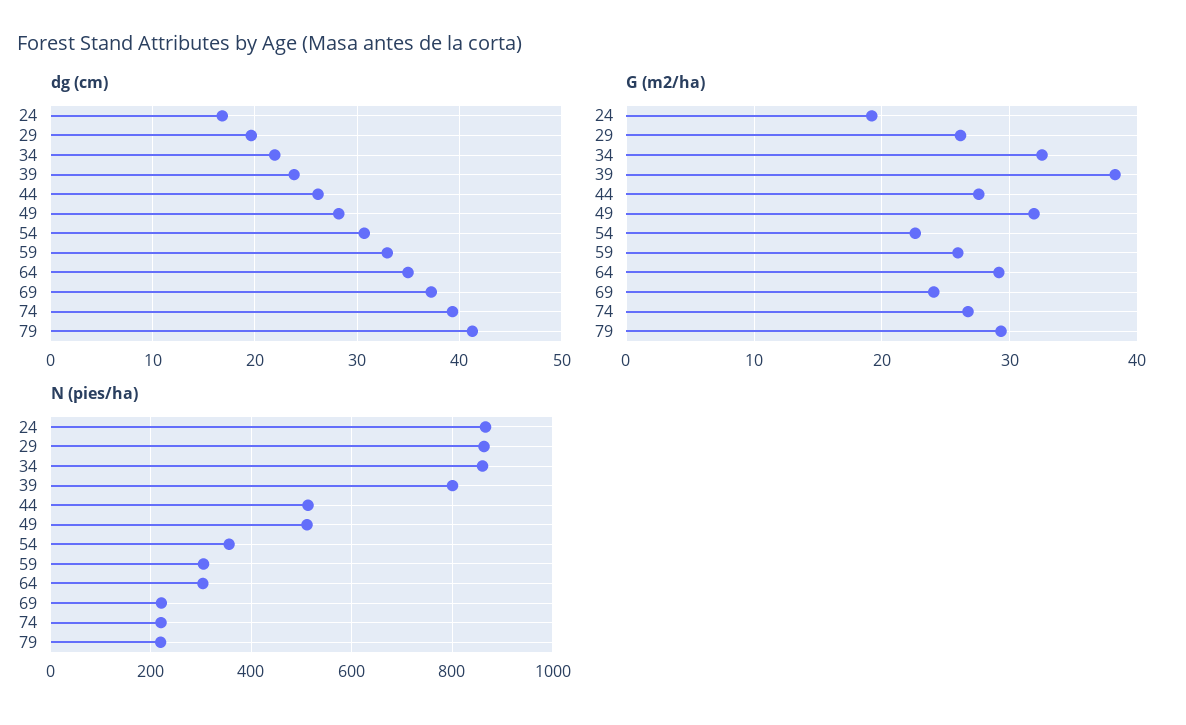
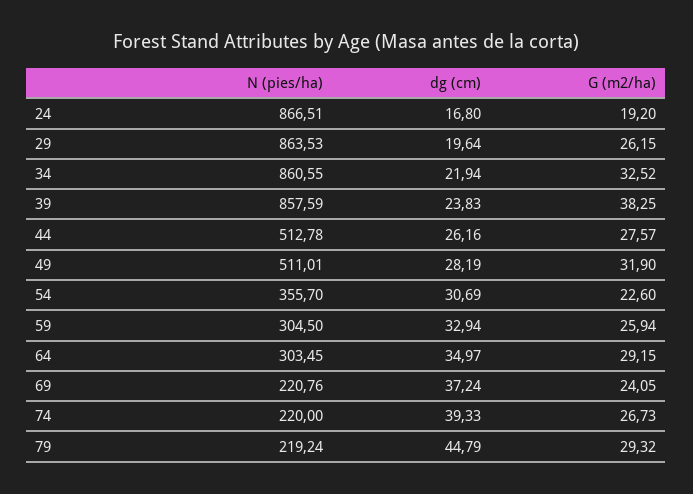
dg (cm), 79: 41 -> 44.79
N (pies/ha), 39: 800 -> 857.59

